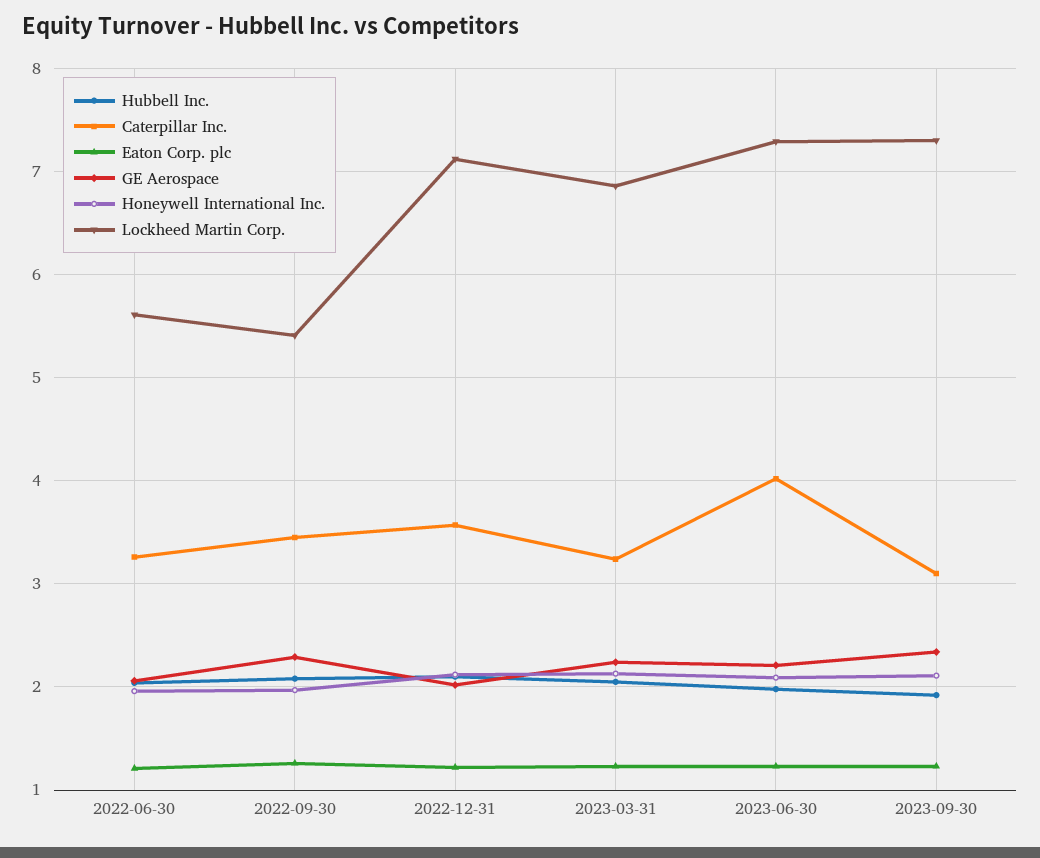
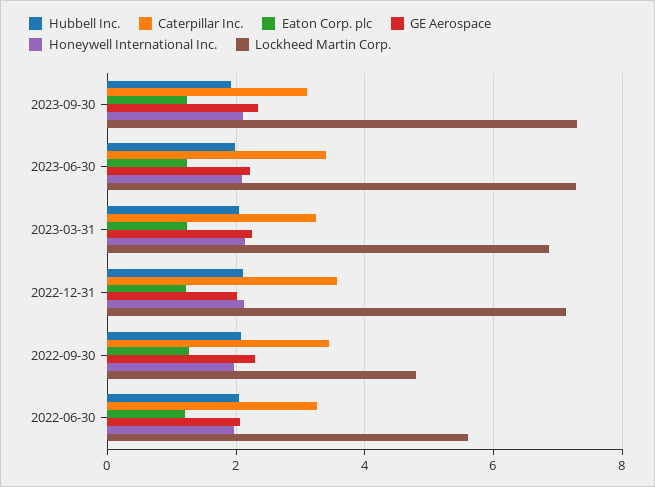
Lockheed Martin Corp., 2022-09-30: 5.4 -> 4.8
Caterpillar Inc., 2023-06-30: 4 -> 3.4

